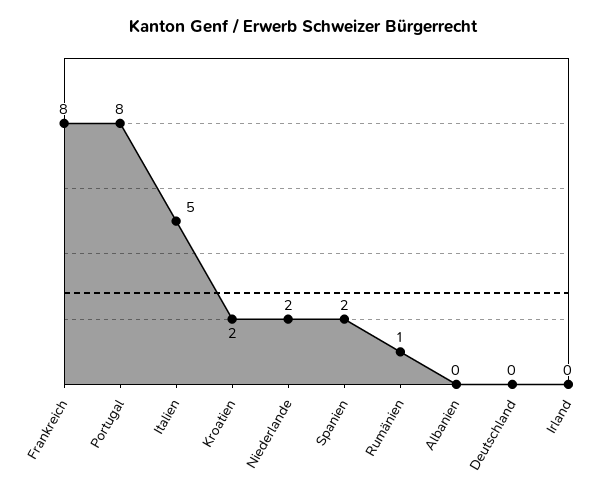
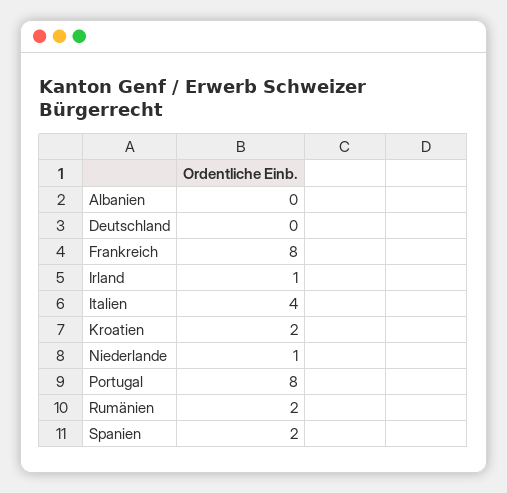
Italien: 5 -> 4
Niederlande: 2 -> 1
Rumänien: 1 -> 2
Irland: 0 -> 1

